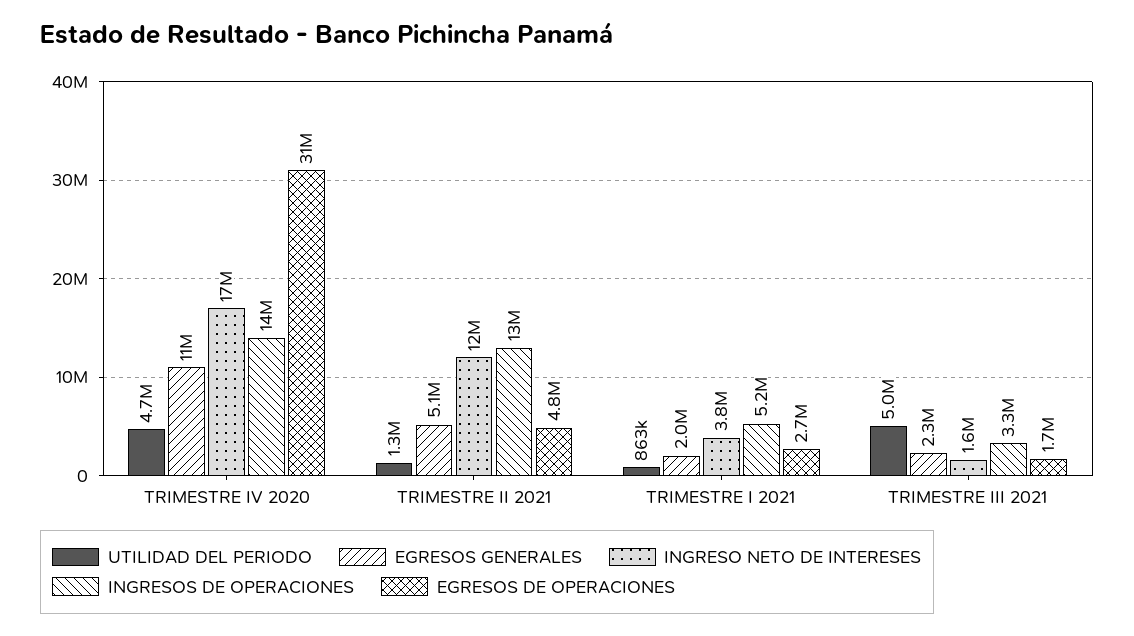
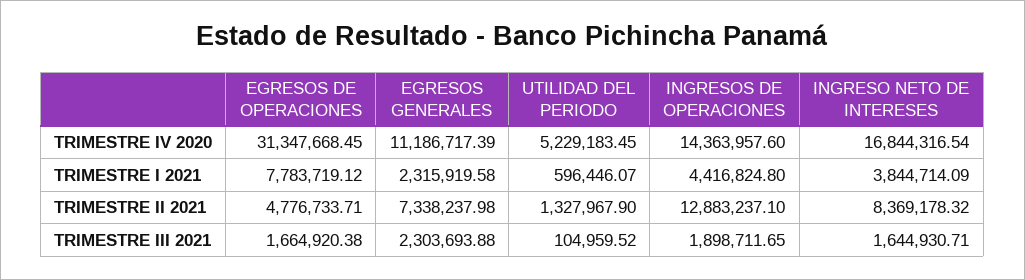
UTILIDAD DEL PERIODO, TRIMESTRE IV 2020: 4700000 -> 5229183.45
EGRESOS GENERALES, TRIMESTRE II 2021: 5100000 -> 7338237.98
INGRESO NETO DE INTERESES, TRIMESTRE II 2021: 12000000 -> 8369178.32
UTILIDAD DEL PERIODO, TRIMESTRE I 2021: 863000 -> 596446.07
EGRESOS GENERALES, TRIMESTRE I 2021: 2000000 -> 2315919.58
INGRESOS DE OPERACIONES, TRIMESTRE I 2021: 5200000 -> 4416824.8
EGRESOS DE OPERACIONES, TRIMESTRE I 2021: 2700000 -> 7783719.12
UTILIDAD DEL PERIODO, TRIMESTRE III 2021: 5000000 -> 104959.52
INGRESOS DE OPERACIONES, TRIMESTRE III 2021: 3300000 -> 1898711.65

